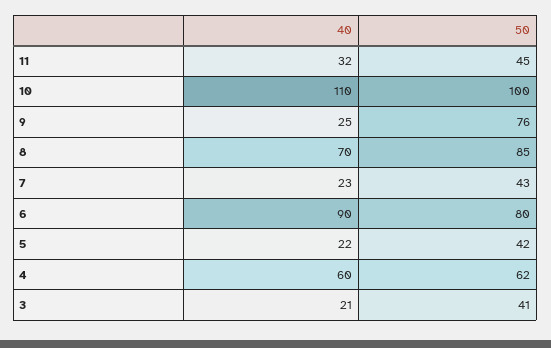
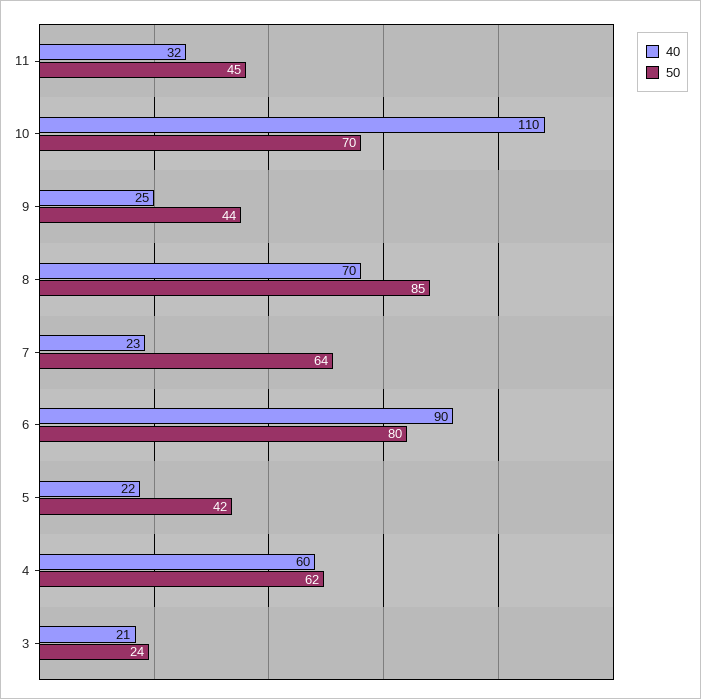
50, 10: 100 -> 70
50, 9: 76 -> 44
50, 7: 43 -> 64
50, 3: 41 -> 24

